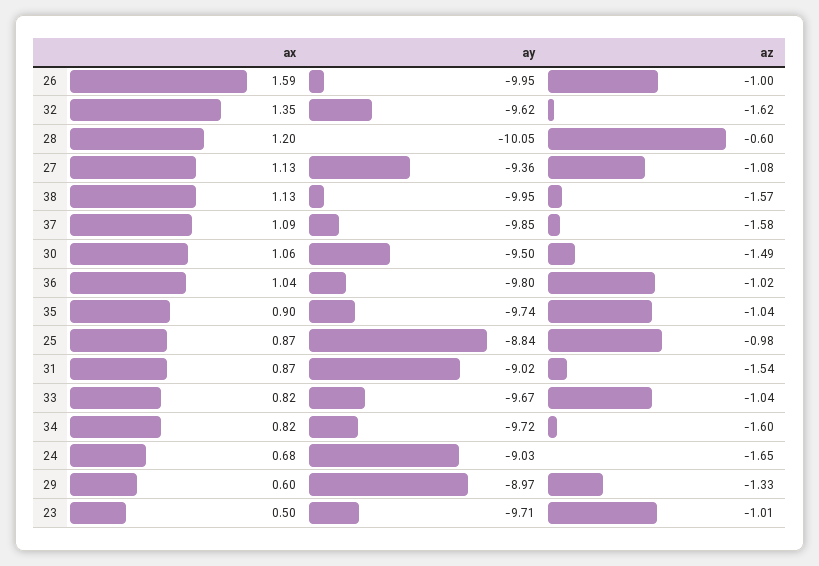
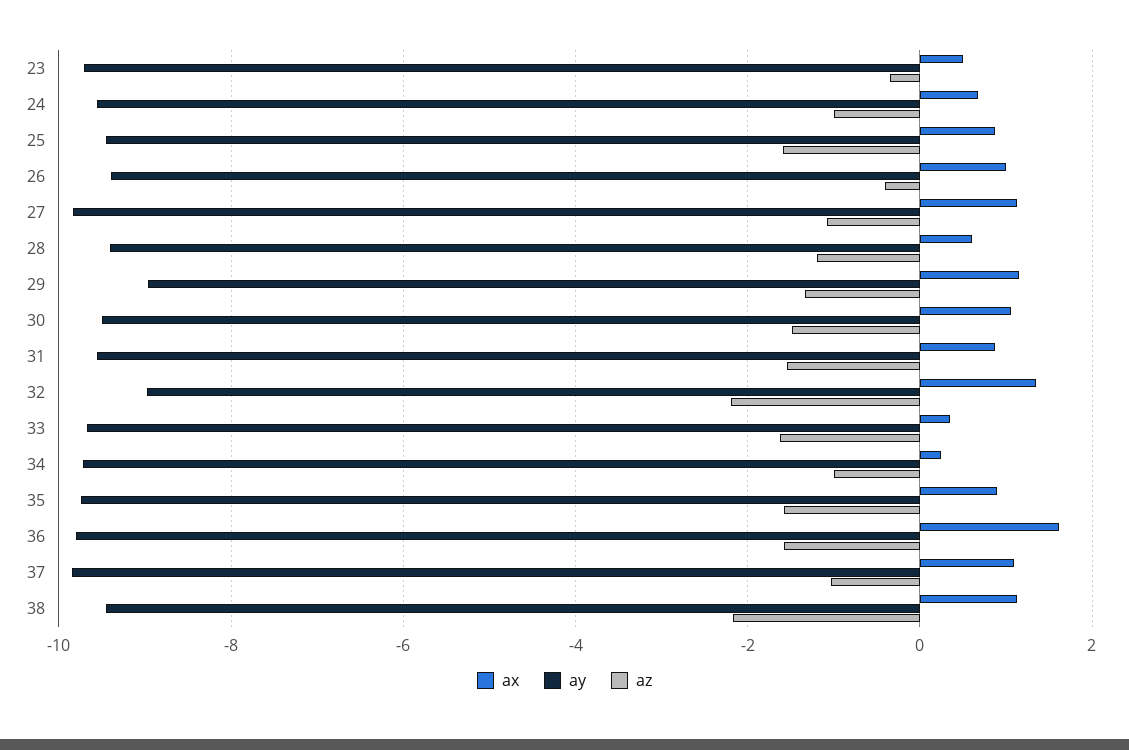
ax, 26: 1.59 -> 1
ay, 26: -9.95 -> -9.4
az, 26: -1 -> -0.4
ay, 32: -9.62 -> -9
az, 32: -1.62 -> -2.2
ax, 28: 1.2 -> 0.6
ay, 28: -10.05 -> -9.4
az, 28: -0.6 -> -1.2
ay, 27: -9.36 -> -9.8
ay, 38: -9.95 -> -9.4
az, 38: -1.57 -> -2.2
az, 37: -1.58 -> -1
ax, 36: 1.04 -> 1.6
az, 36: -1.02 -> -1.6
az, 35: -1.04 -> -1.6
ay, 25: -8.84 -> -9.4
az, 25: -0.98 -> -1.6
ay, 31: -9.02 -> -9.6
ax, 33: 0.82 -> 0.4
az, 33: -1.04 -> -1.6
ax, 34: 0.82 -> 0.2
az, 34: -1.6 -> -1
ay, 24: -9.03 -> -9.6
az, 24: -1.65 -> -1
ax, 29: 0.6 -> 1.2
az, 23: -1.01 -> -0.4

